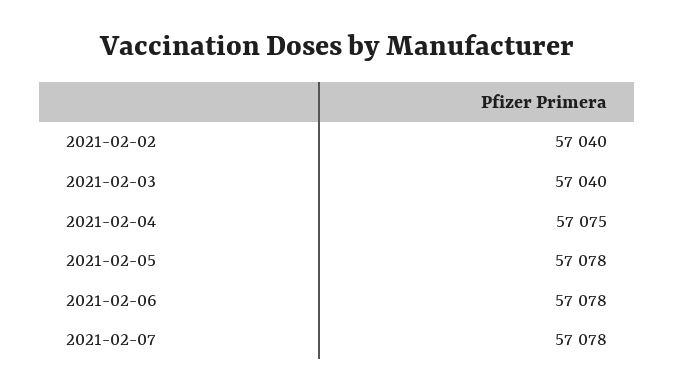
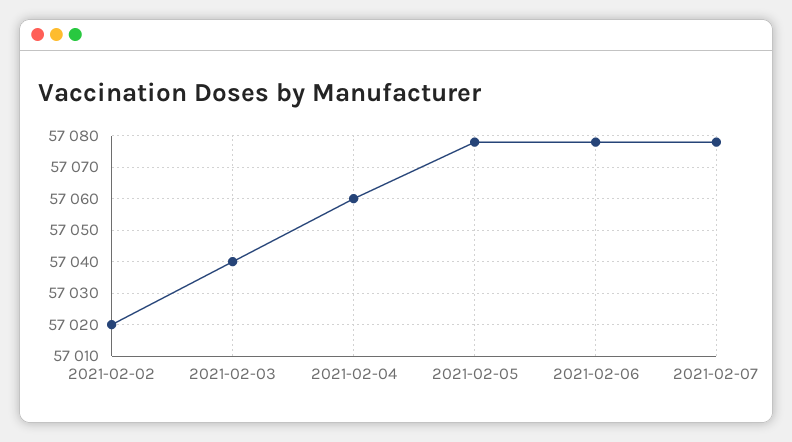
2021-02-02: 57040 -> 57020
2021-02-04: 57075 -> 57060

